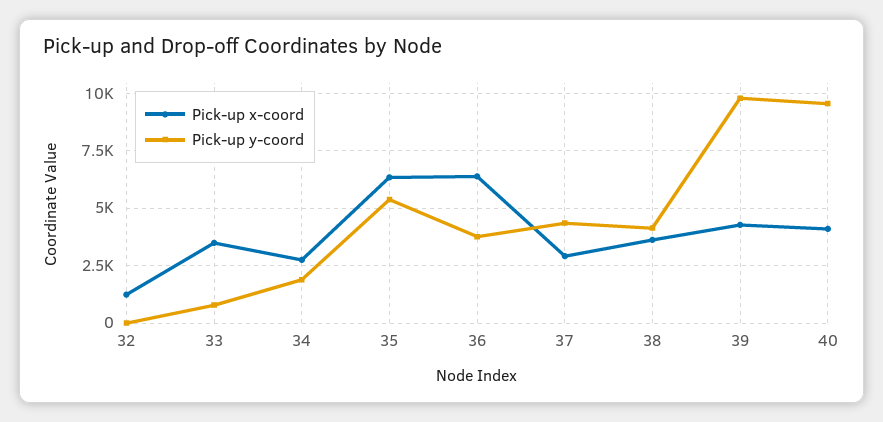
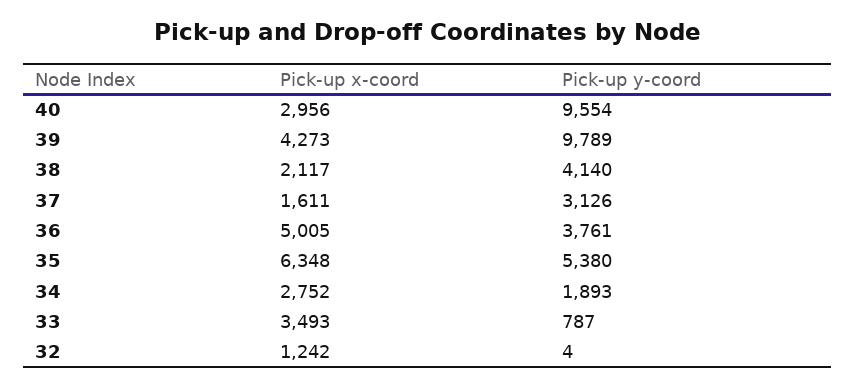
Pick-up x-coord, 36: 6500 -> 5005
Pick-up x-coord, 37: 3000 -> 1611
Pick-up y-coord, 37: 4500 -> 3126
Pick-up x-coord, 38: 3500 -> 2117
Pick-up x-coord, 40: 4000 -> 2956

